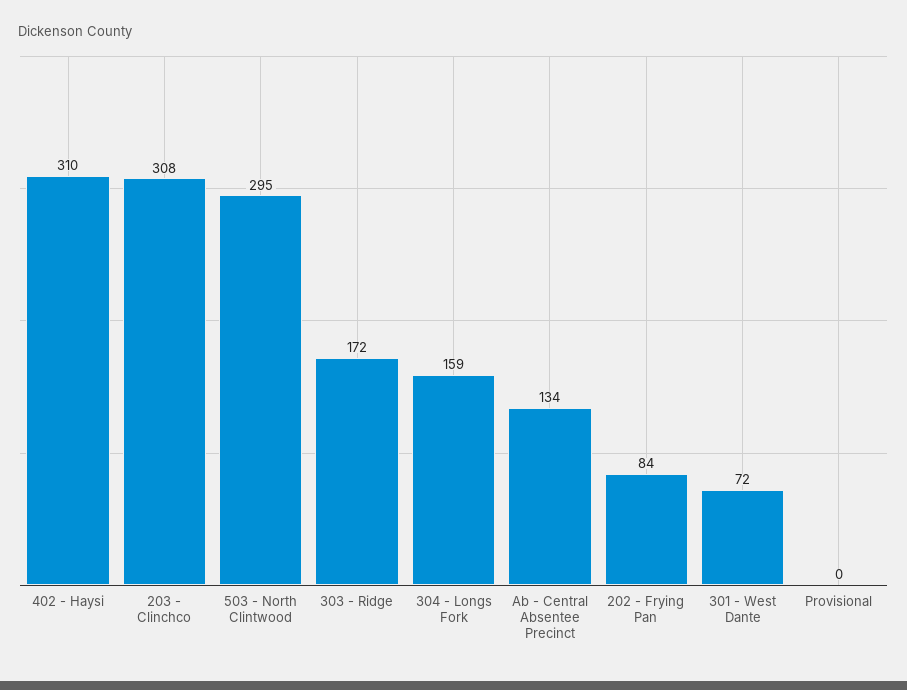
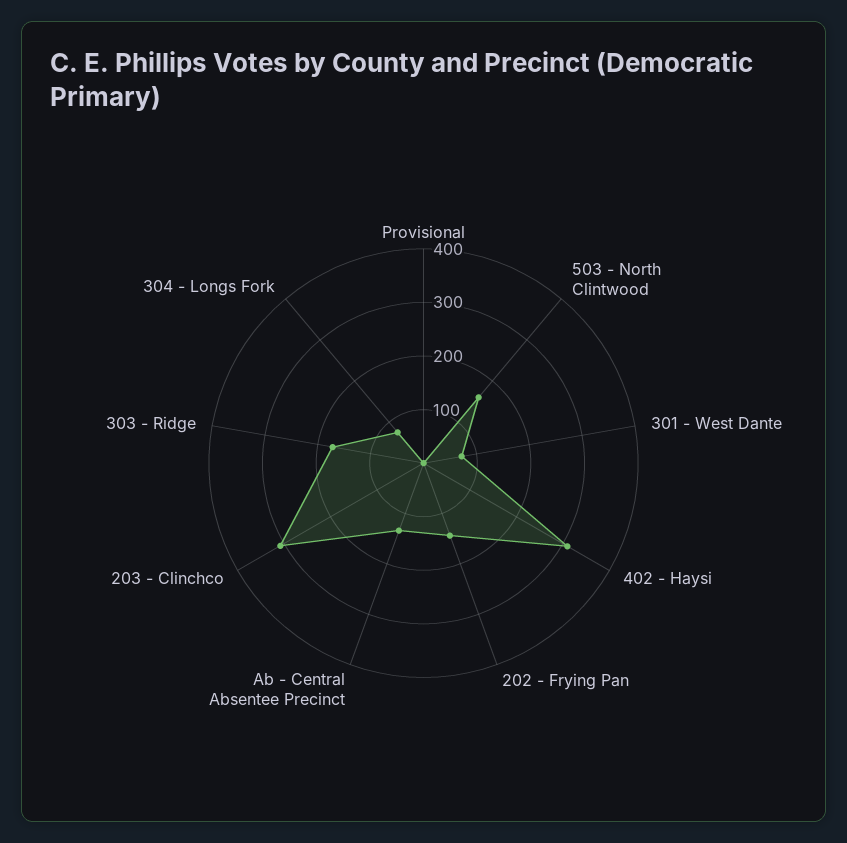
503 - North Clintwood: 295 -> 160
304 - Longs Fork: 159 -> 80
202 - Frying Pan: 84 -> 140

